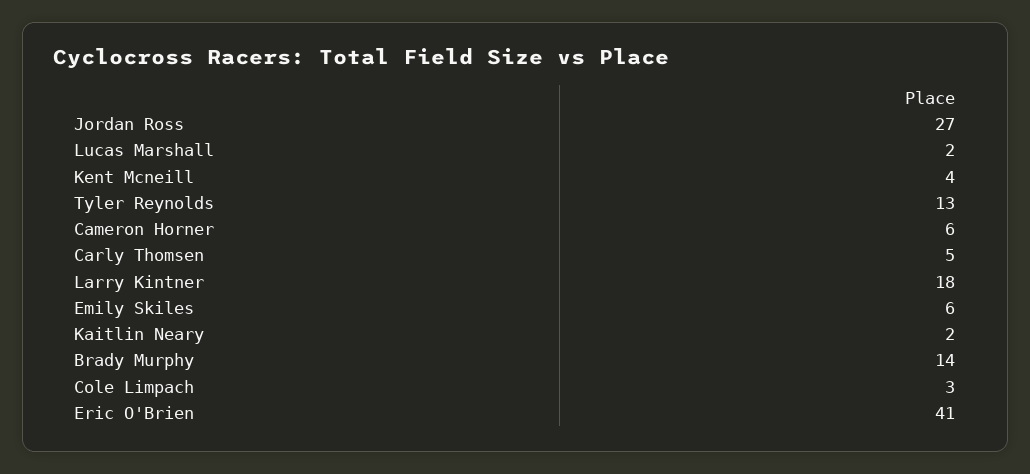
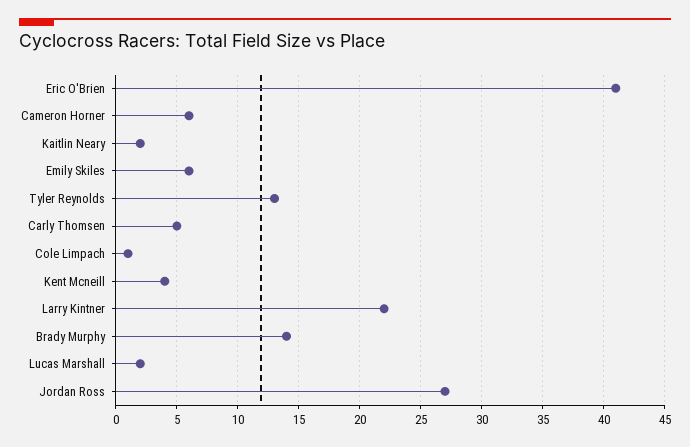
Larry Kintner: 18 -> 22
Cole Limpach: 3 -> 1

